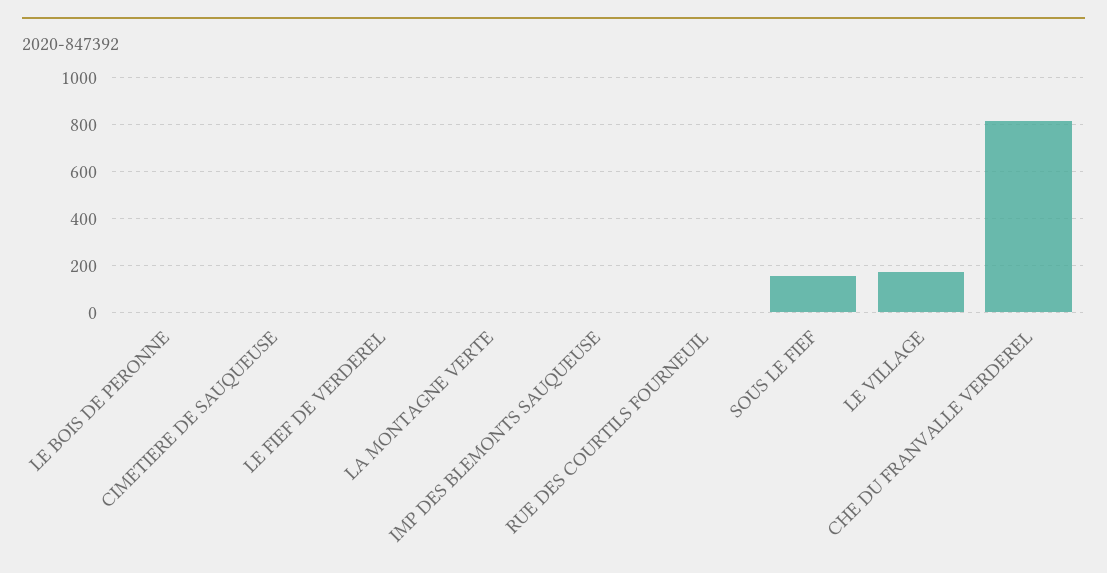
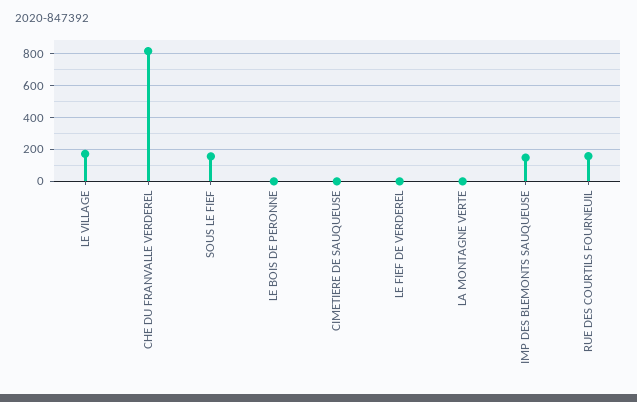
IMP DES BLEMONTS SAUQUEUSE: 0 -> 150
RUE DES COURTILS FOURNEUIL: 0 -> 150

